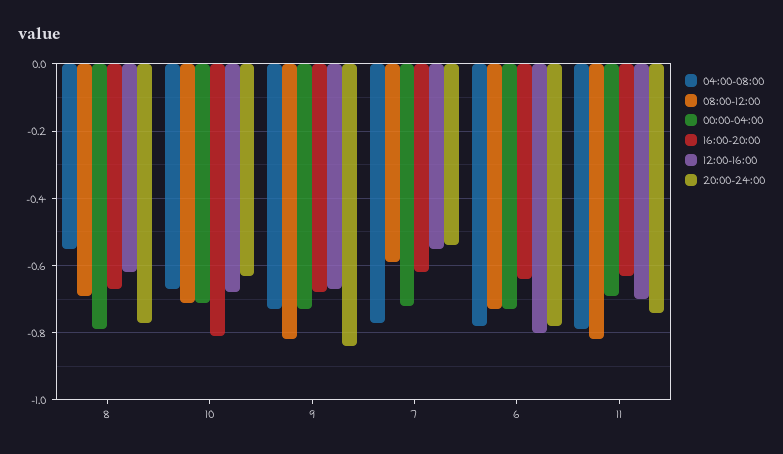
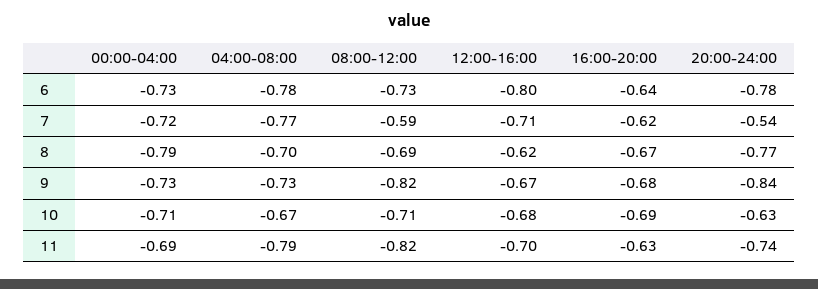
04:00-08:00, 8: -0.55 -> -0.7
16:00-20:00, 10: -0.8 -> -0.69
12:00-16:00, 7: -0.55 -> -0.71

